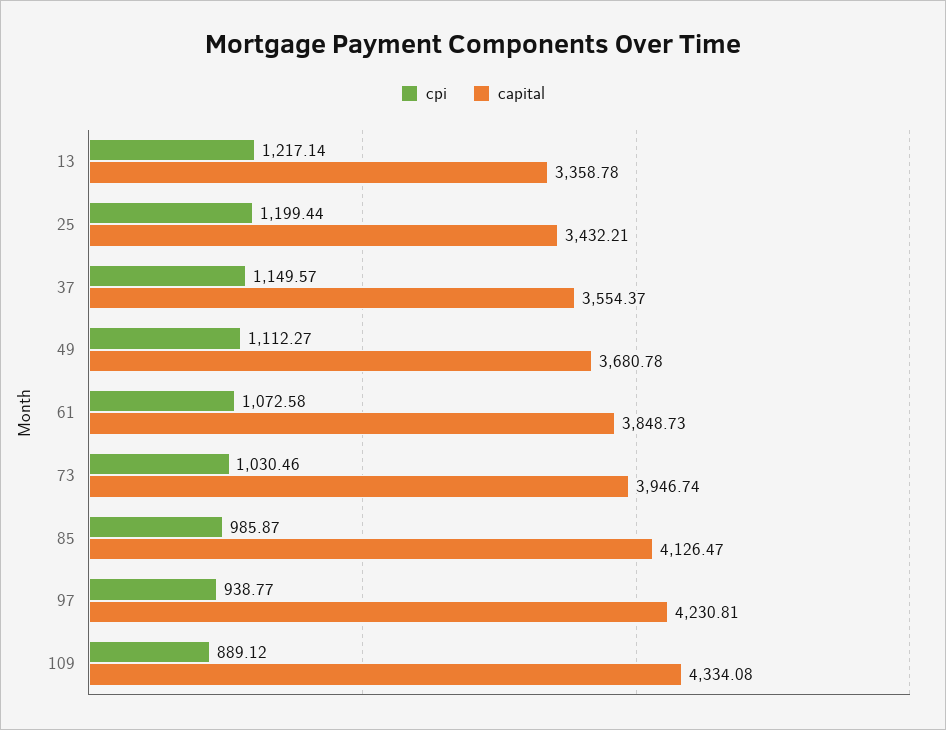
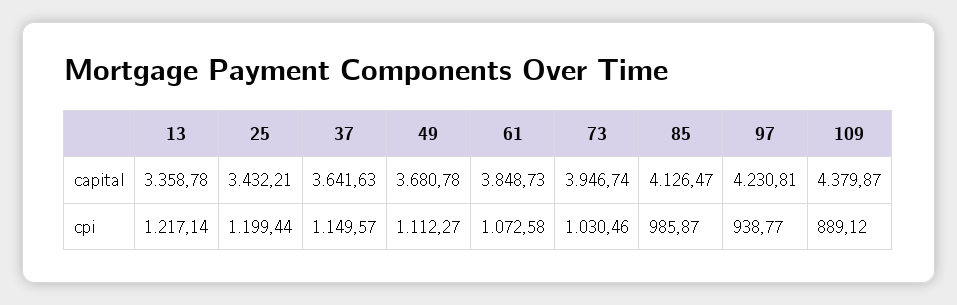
capital, 37: 3554.37 -> 3641.63
capital, 109: 4334.08 -> 4379.87

